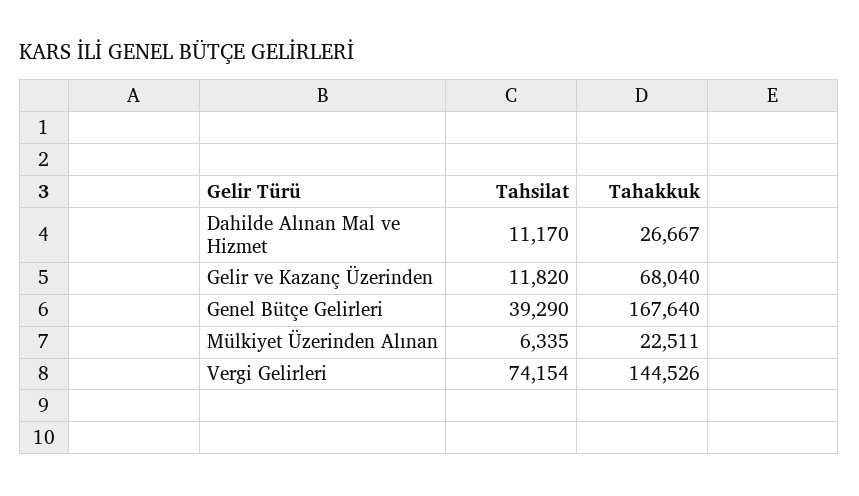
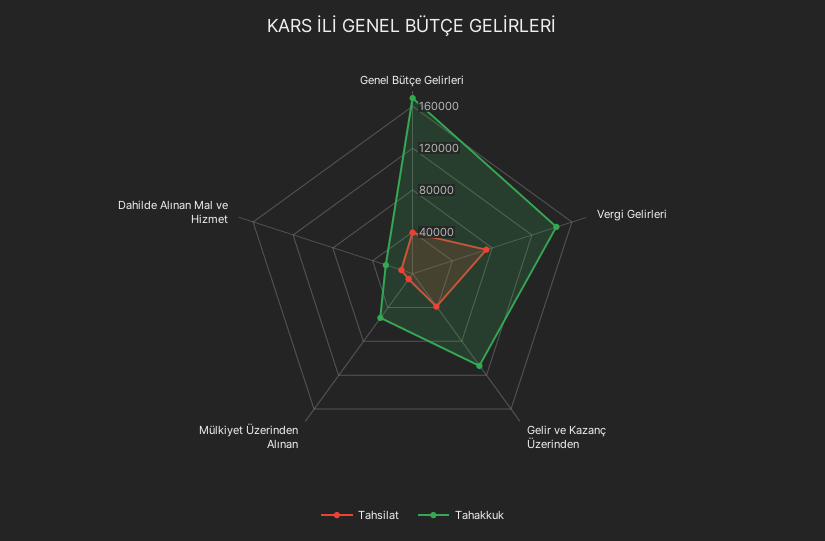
Tahsilat, Gelir ve Kazanç Üzerinden: 11820 -> 40000
Tahakkuk, Gelir ve Kazanç Üzerinden: 68040 -> 110000
Tahakkuk, Mülkiyet Üzerinden Alınan: 22511 -> 50000

